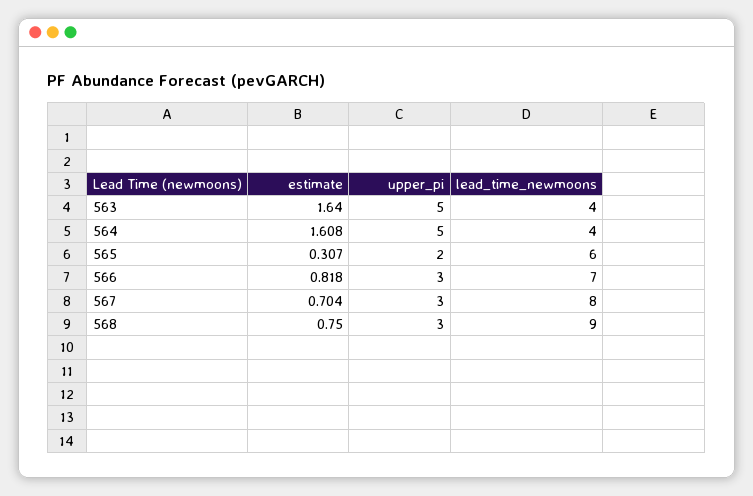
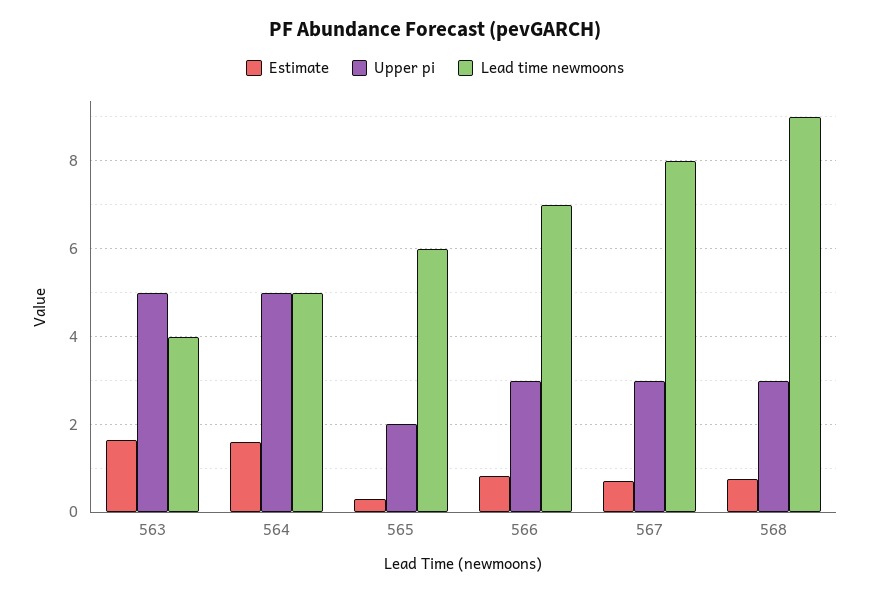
lead_time_newmoons, 564: 4 -> 5

